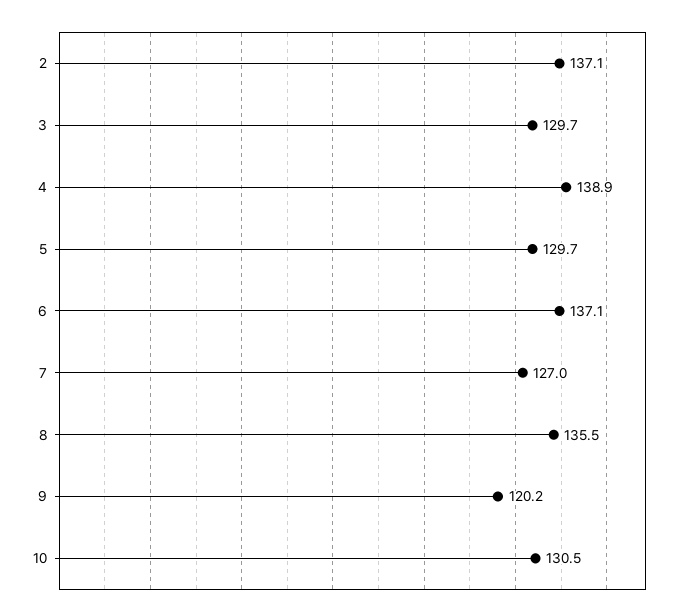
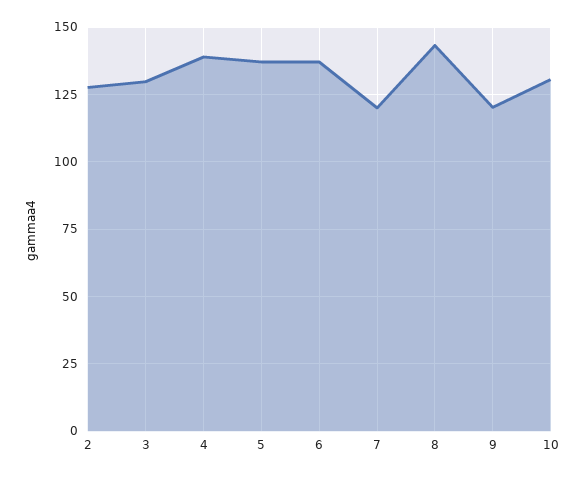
2: 137.1 -> 127.5
5: 129.7 -> 137.5
7: 127 -> 120
8: 135.5 -> 142.5

